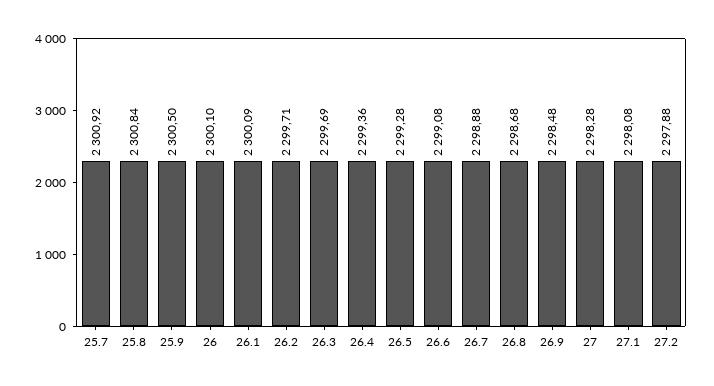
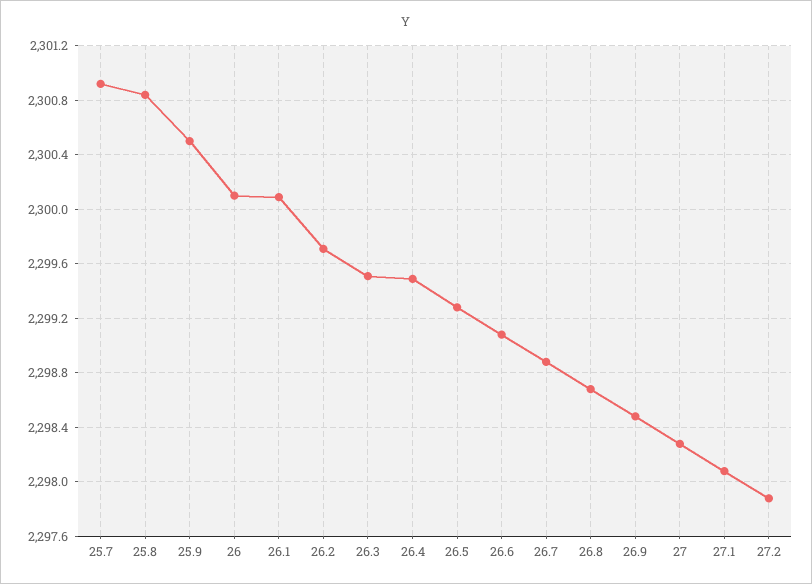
26.3: 2299.69 -> 2299.5
26.4: 2299.36 -> 2299.5

